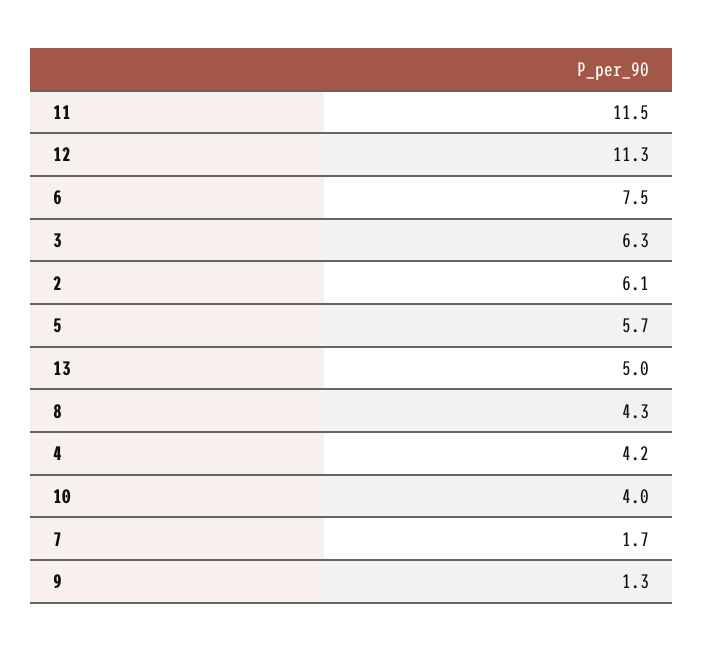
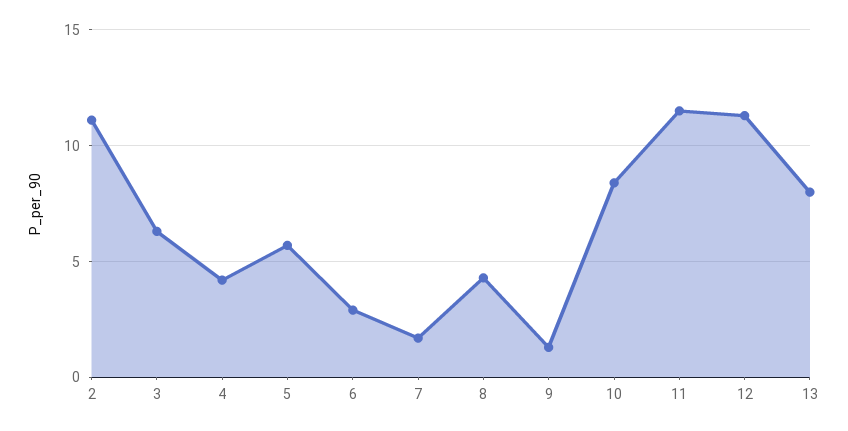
6: 7.5 -> 3
2: 6.1 -> 11
13: 5 -> 8
10: 4 -> 8.5

